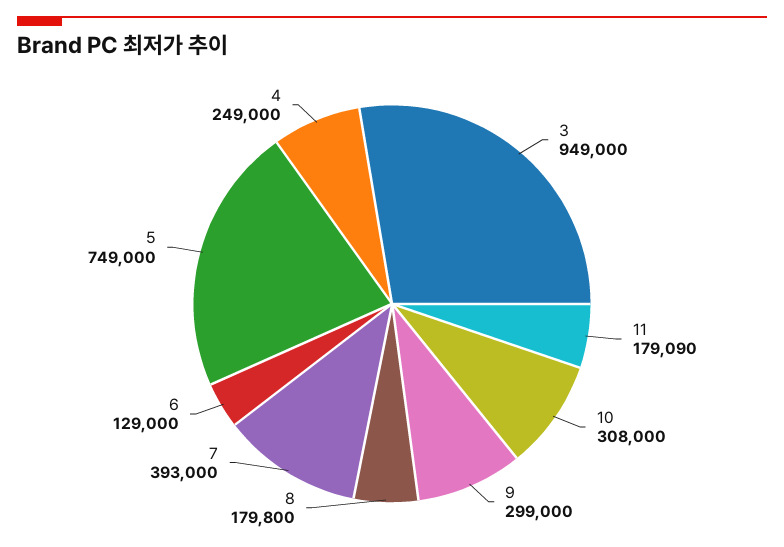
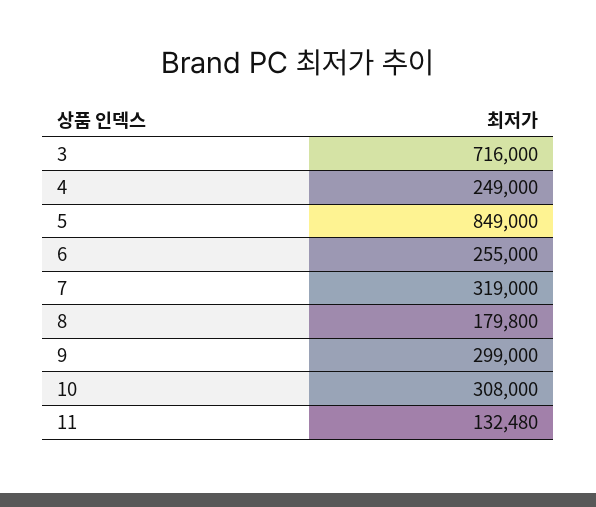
3: 949000 -> 716000
11: 179090 -> 132480
7: 393000 -> 319000
6: 129000 -> 255000
5: 749000 -> 849000

